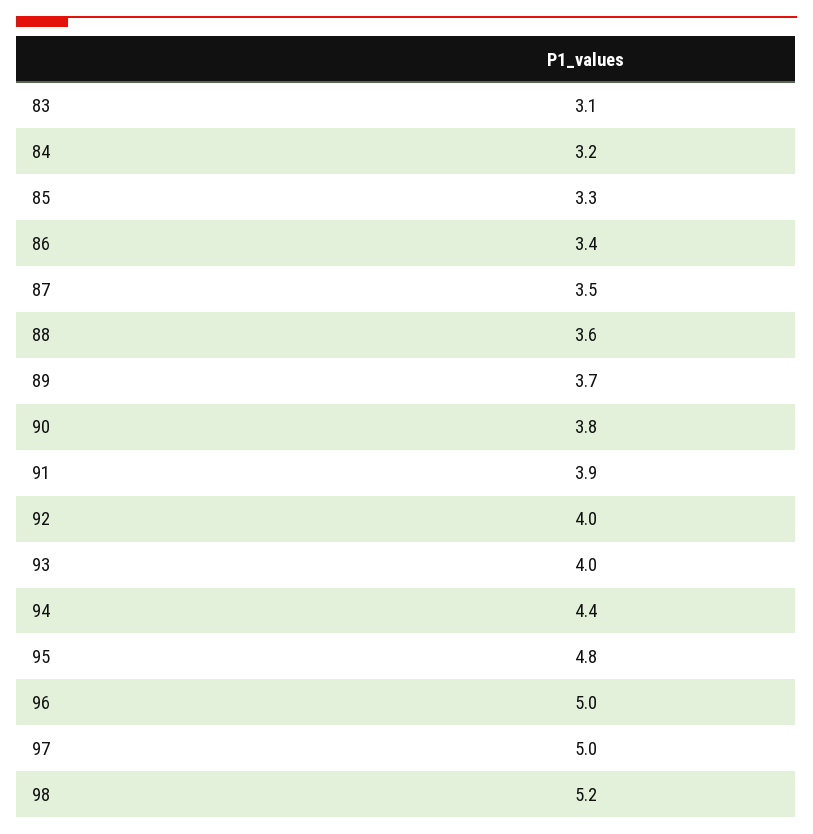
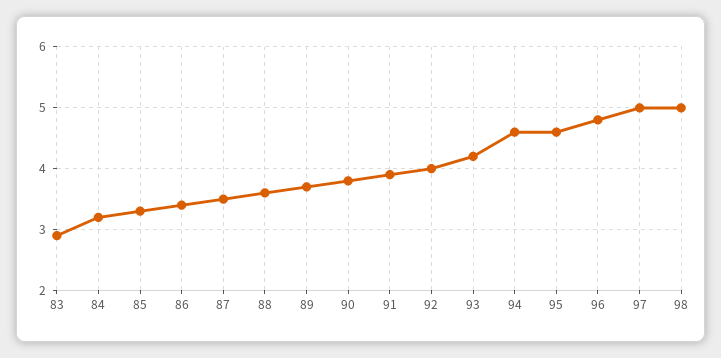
83: 3.1 -> 2.9
93: 4 -> 4.2
94: 4.4 -> 4.6
95: 4.8 -> 4.6
96: 5 -> 4.8
98: 5.2 -> 5

